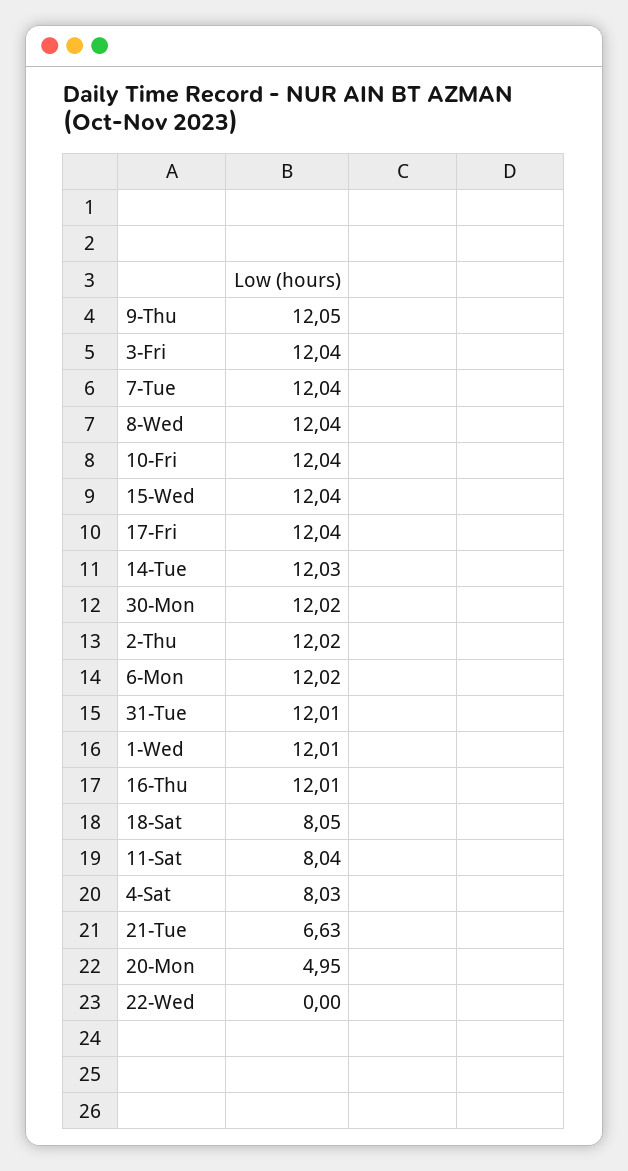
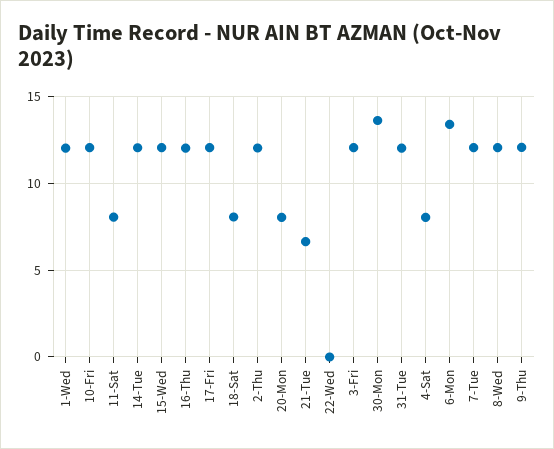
30-Mon: 12.02 -> 13.5
6-Mon: 12.02 -> 13.5
20-Mon: 4.95 -> 8

